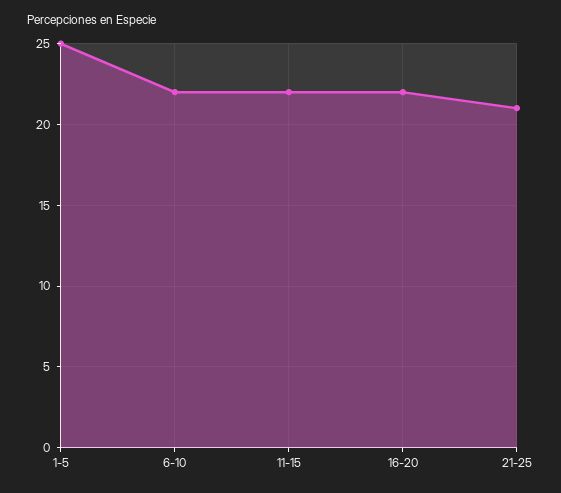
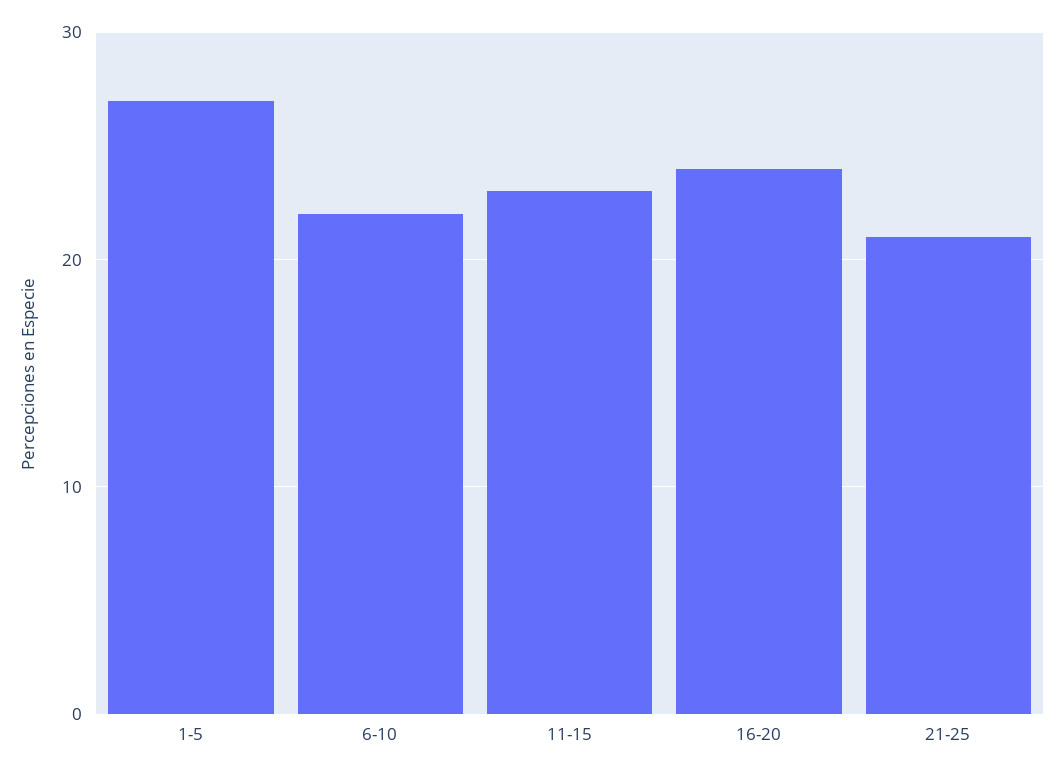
1-5: 25 -> 27
11-15: 22 -> 23
16-20: 22 -> 24

